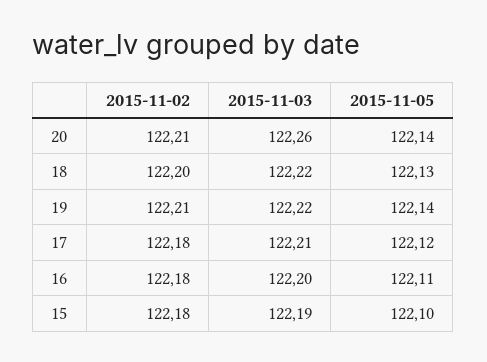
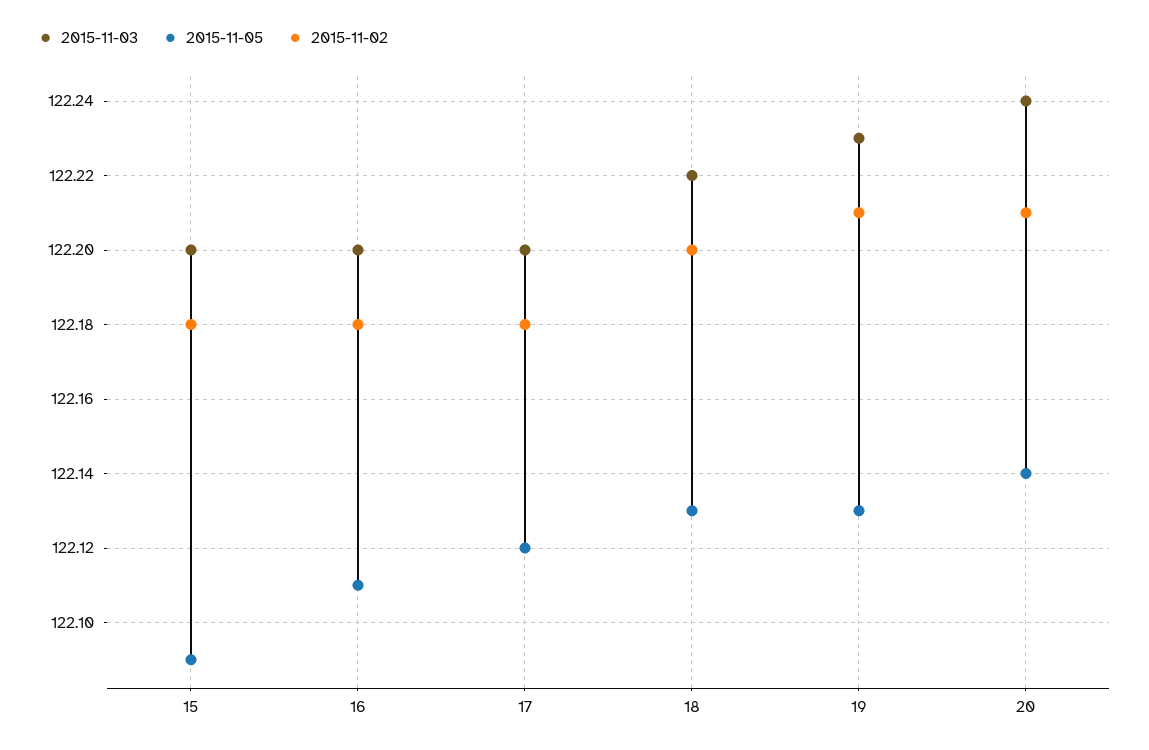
2015-11-03, 20: 122.26 -> 122.24
2015-11-03, 19: 122.22 -> 122.23
2015-11-05, 19: 122.14 -> 122.13
2015-11-03, 17: 122.21 -> 122.2
2015-11-03, 15: 122.19 -> 122.2
2015-11-05, 15: 122.1 -> 122.09

